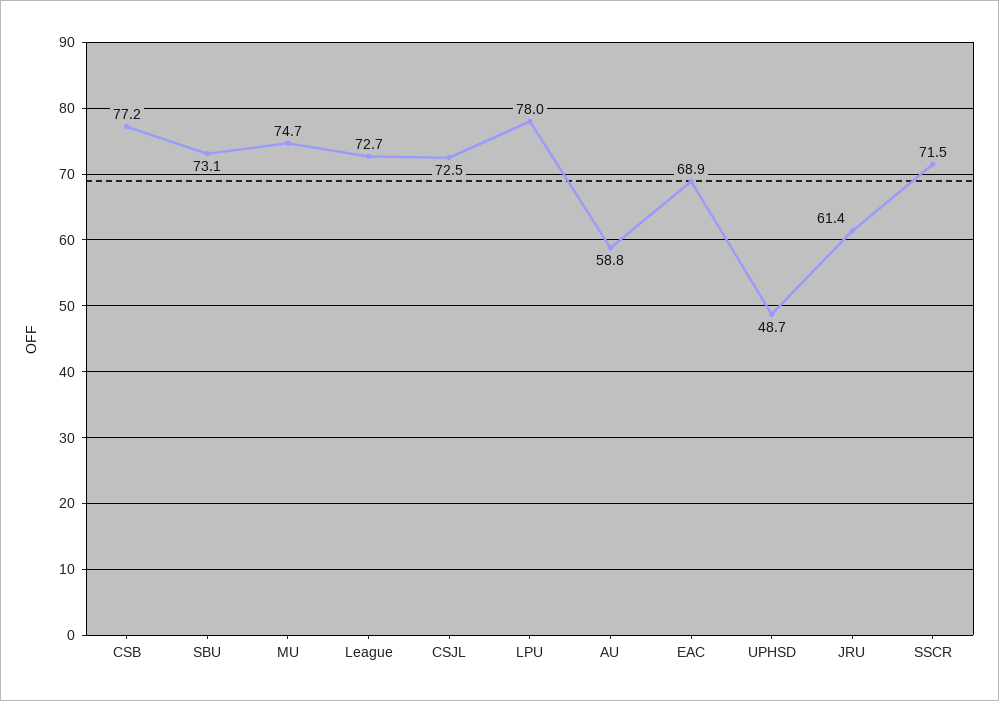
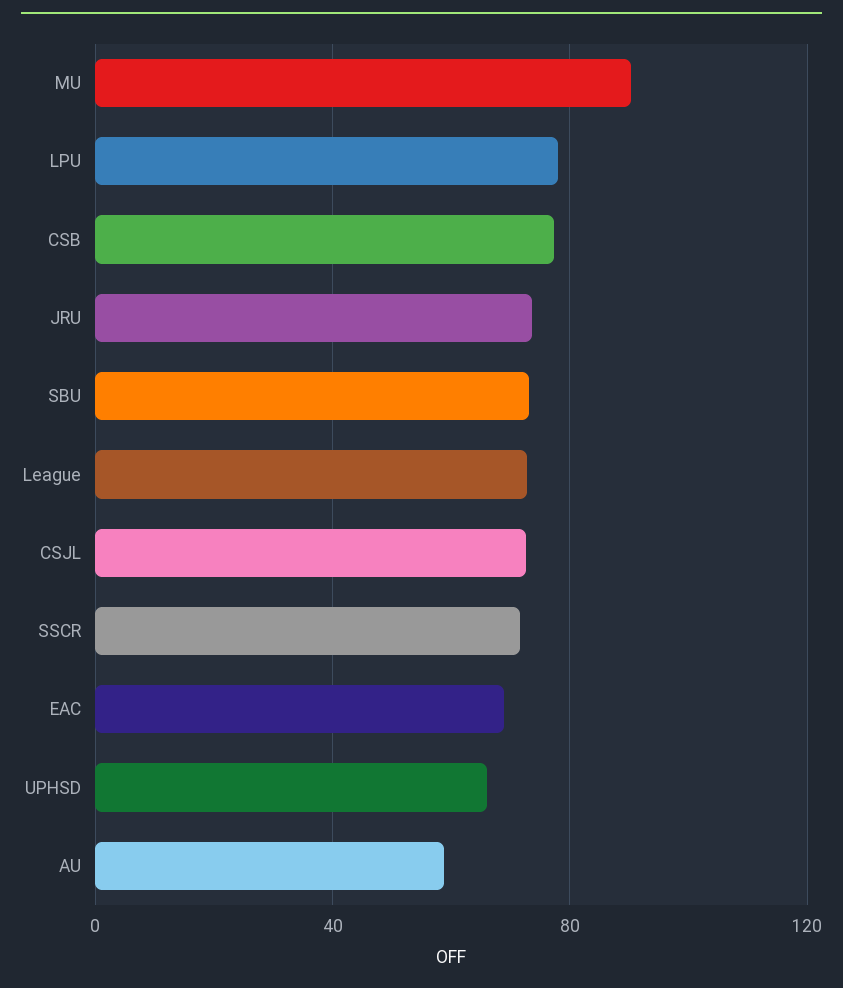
MU: 74.7 -> 90
UPHSD: 48.7 -> 65
JRU: 61.4 -> 75

